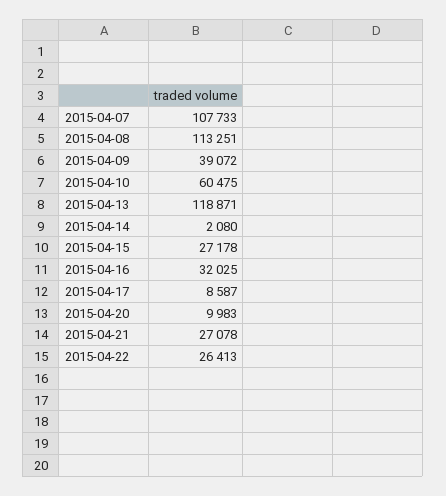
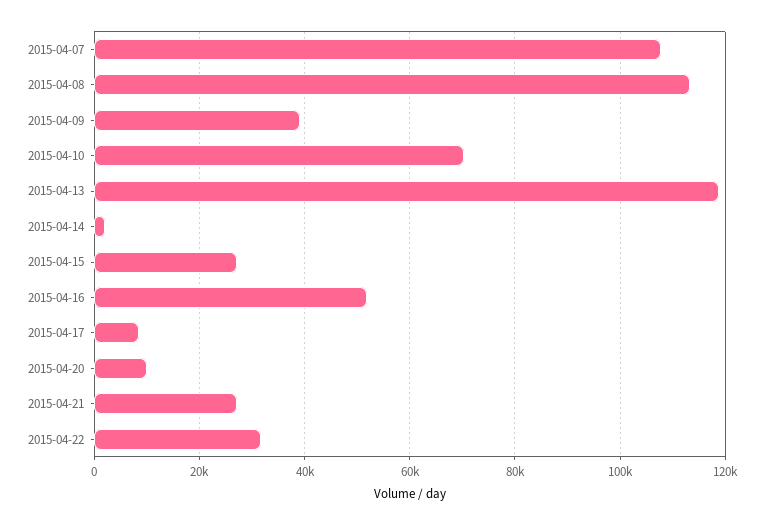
2015-04-10: 60475 -> 70000
2015-04-16: 32025 -> 52000
2015-04-22: 26413 -> 32000

